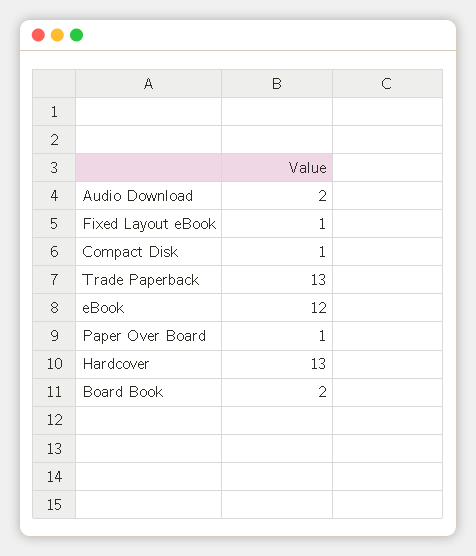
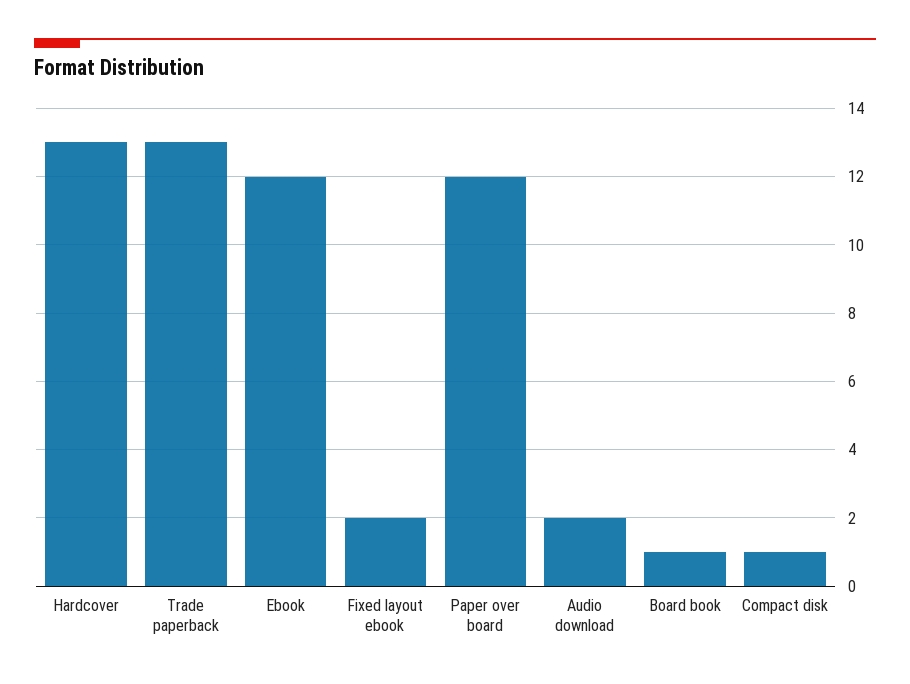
Fixed Layout eBook: 1 -> 2
Paper Over Board: 1 -> 12
Board Book: 2 -> 1

